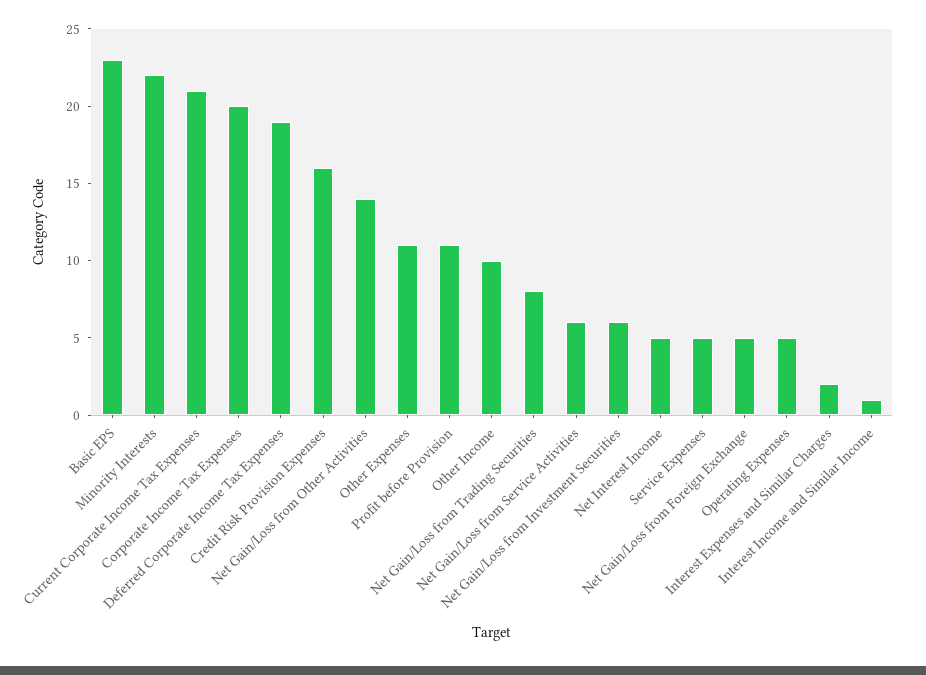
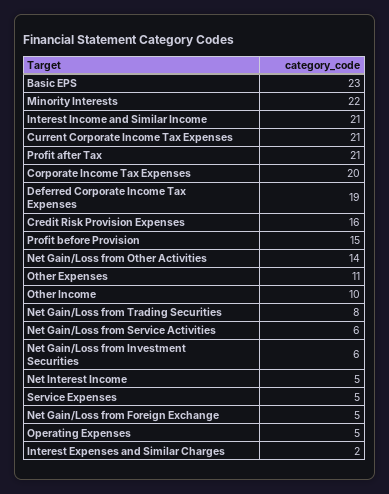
Profit before Provision: 11 -> 15
Interest Income and Similar Income: 1 -> 21
Profit after Tax: none -> 21

